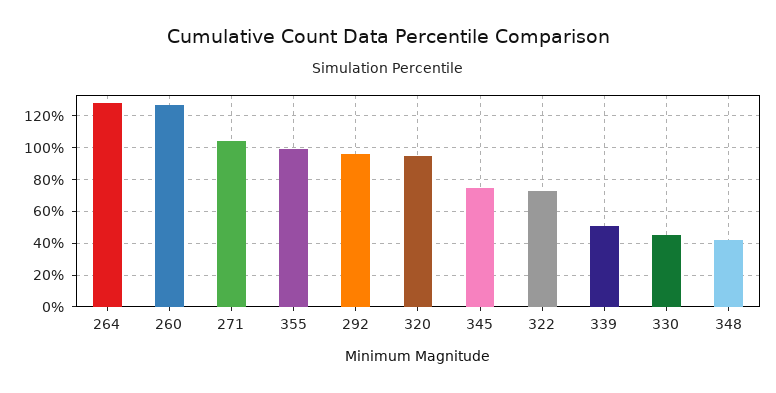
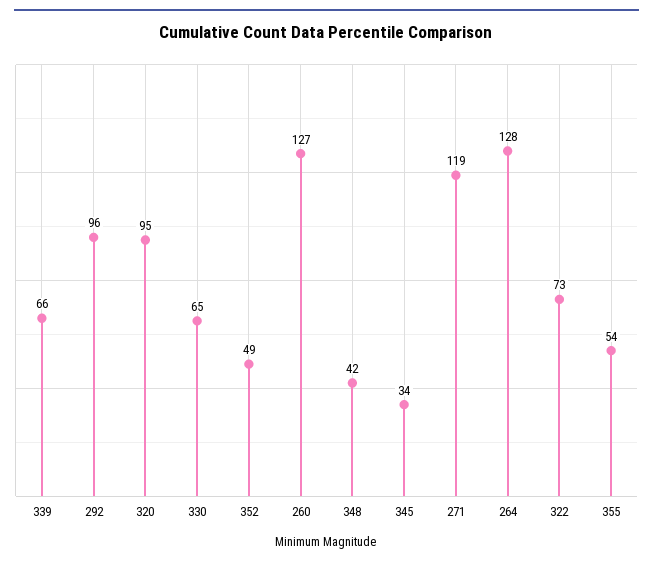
271: 105 -> 119
355: 100 -> 54
345: 75 -> 34
339: 50 -> 66
330: 45 -> 65
352: none -> 49

